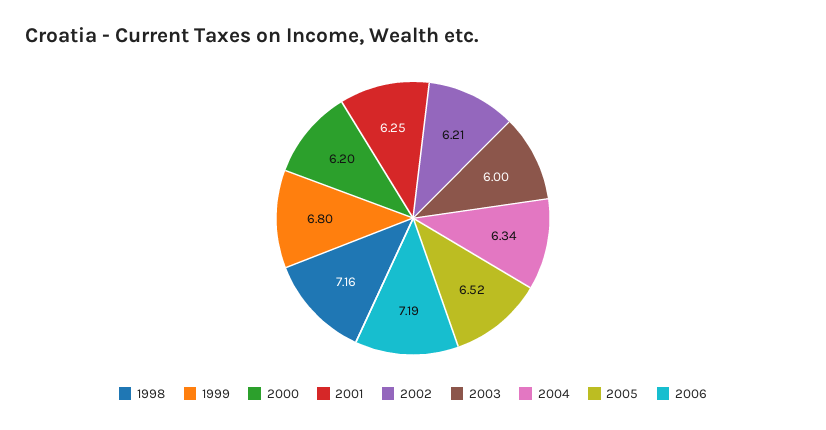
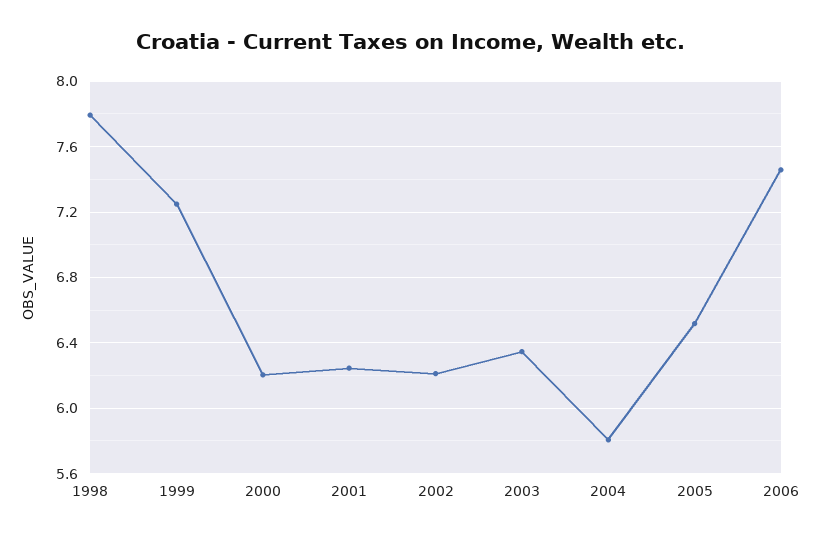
1998: 7.16 -> 7.8
1999: 6.8 -> 7.25
2003: 6 -> 6.35
2004: 6.34 -> 5.8
2006: 7.19 -> 7.45

